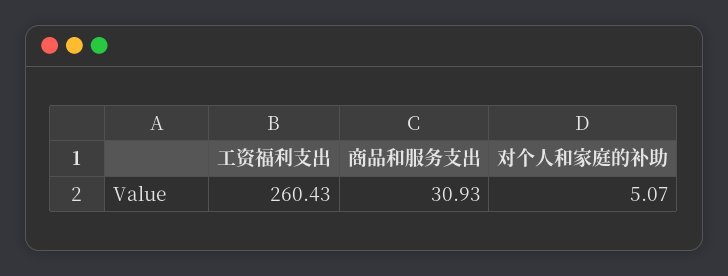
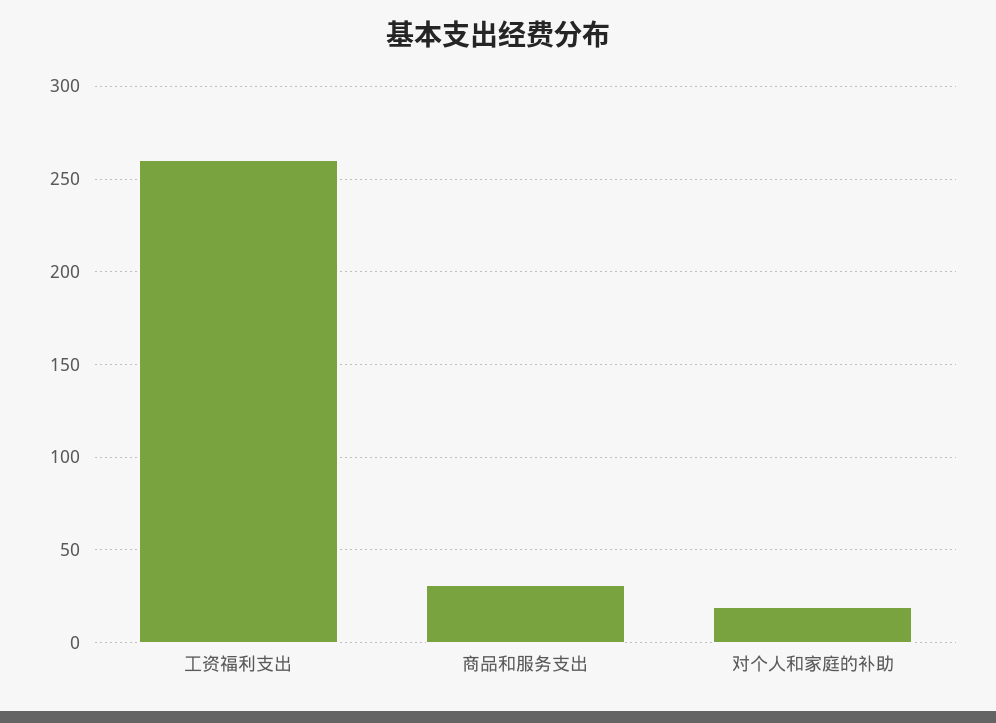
对个人和家庭的补助: 5.07 -> 20

